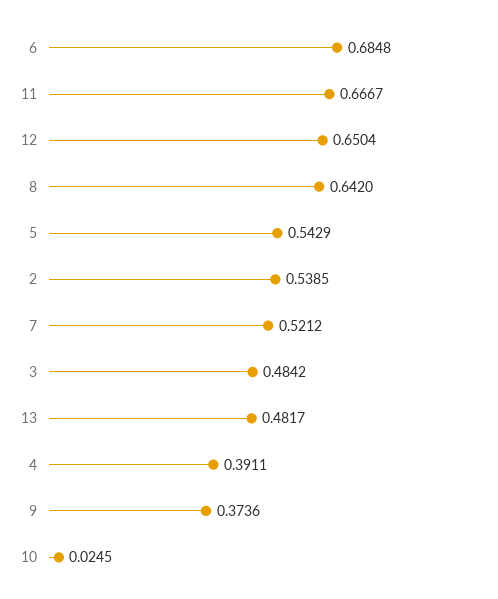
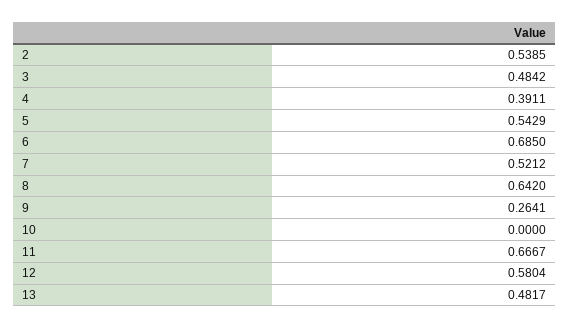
6: 0.6848 -> 0.685
12: 0.6504 -> 0.5804
9: 0.3736 -> 0.2641
10: 0.0245 -> 0

